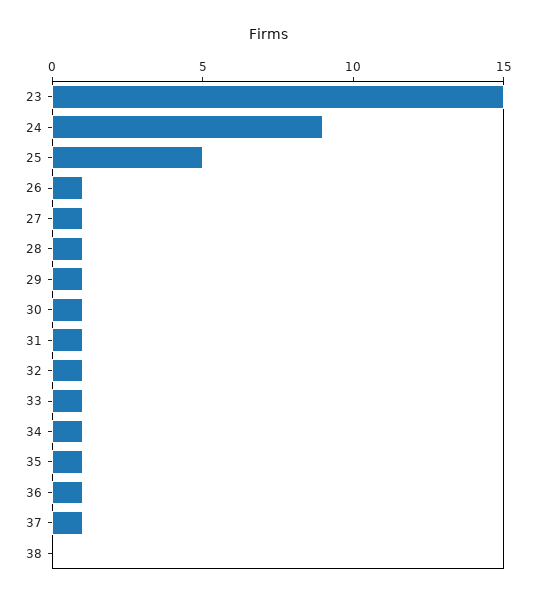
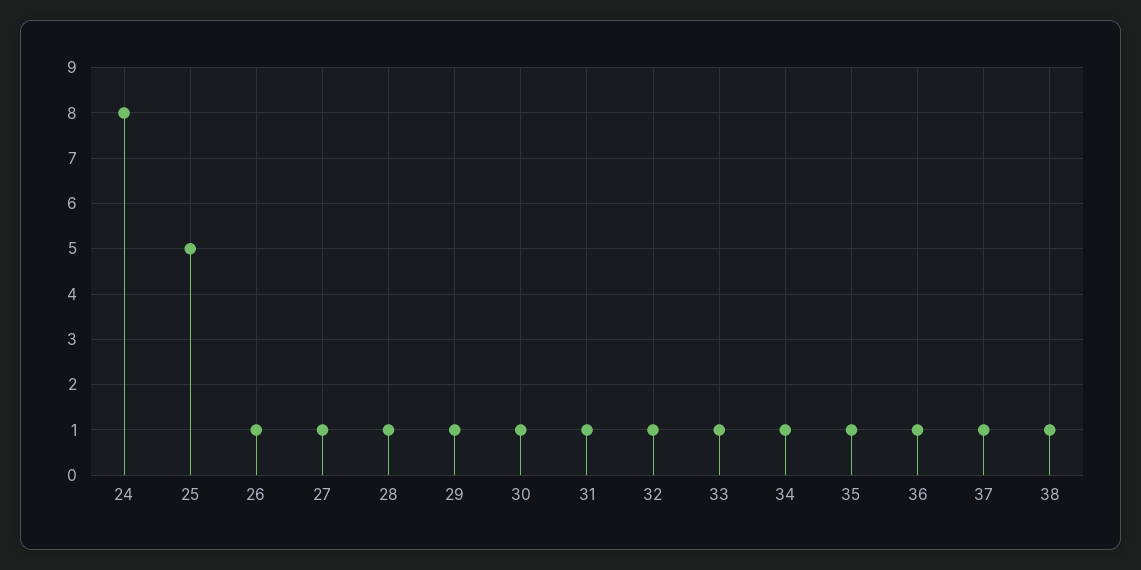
23: 15 -> none
24: 9 -> 8
38: 0 -> 1

